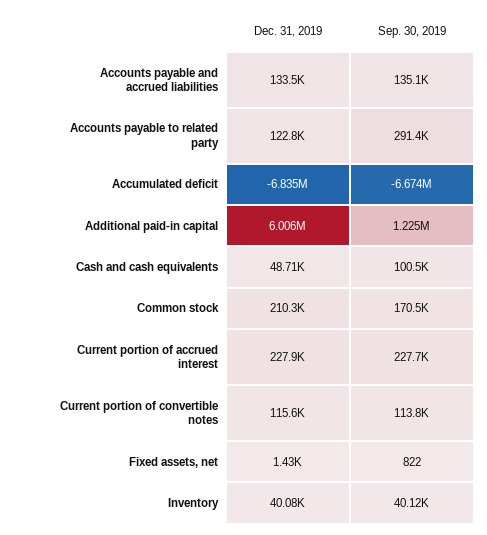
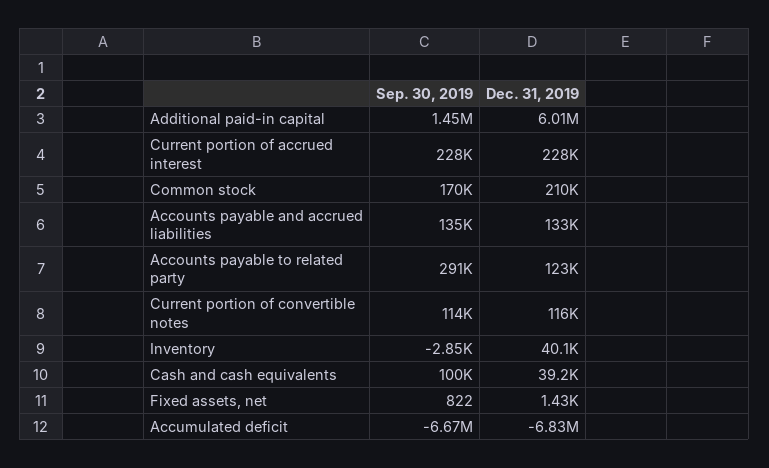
Sep. 30, 2019, Additional paid-in capital: 1225000 -> 1450000
Dec. 31, 2019, Cash and cash equivalents: 48710 -> 39200
Sep. 30, 2019, Inventory: 40120 -> -2850

